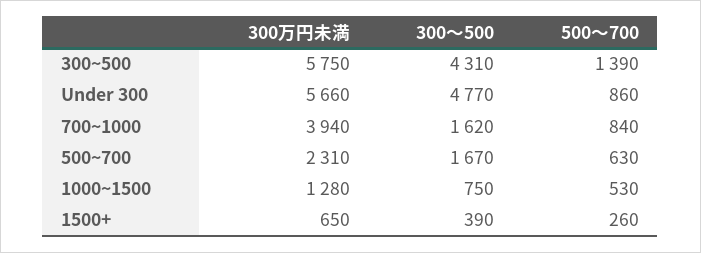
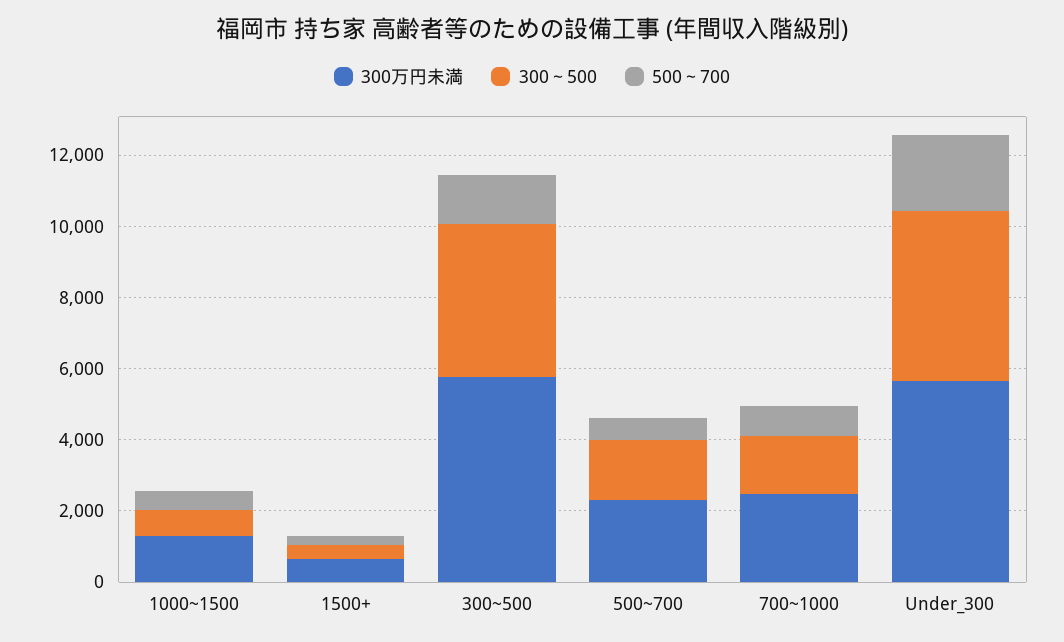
500～700, Under 300: 860 -> 2000
300万円未満, 700~1000: 3940 -> 2500

